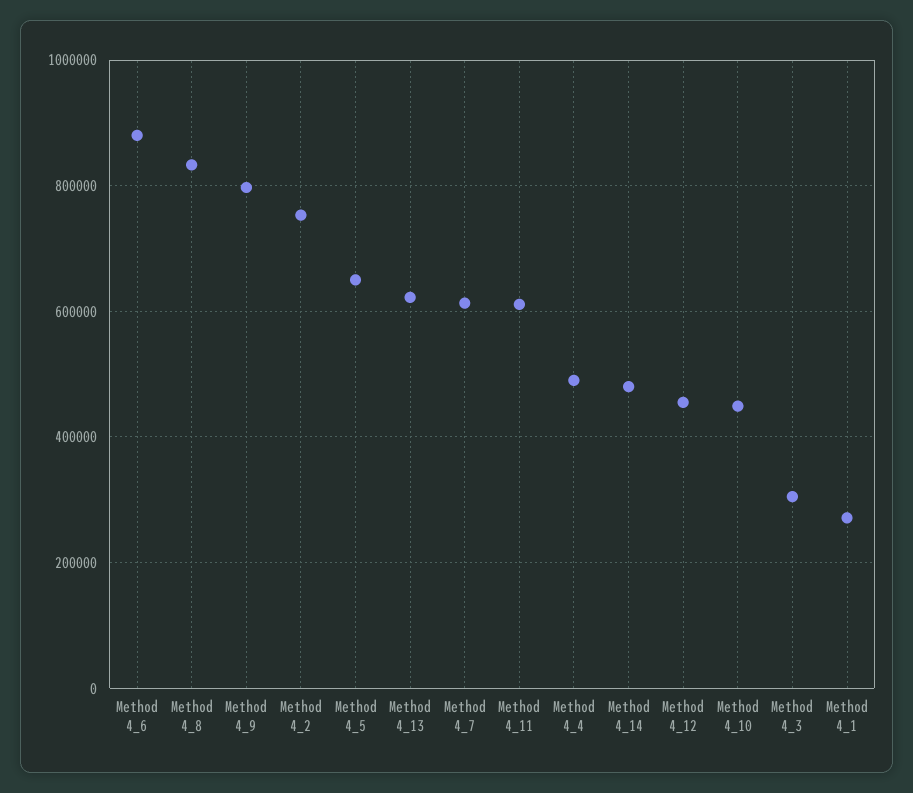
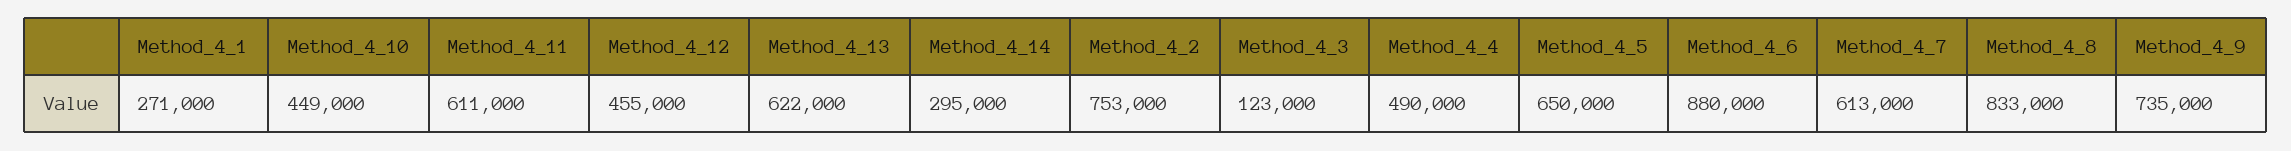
Method 4_9: 800000 -> 735000
Method 4_14: 480000 -> 295000
Method 4_3: 300000 -> 123000

